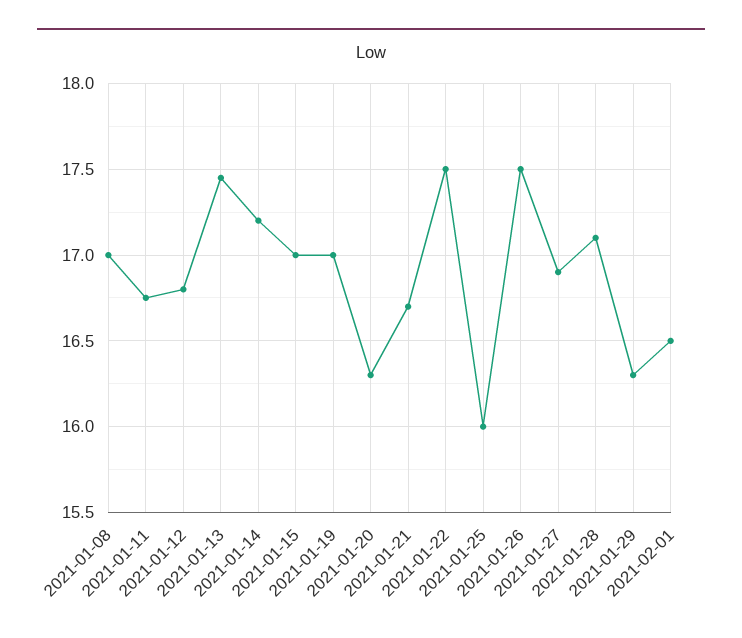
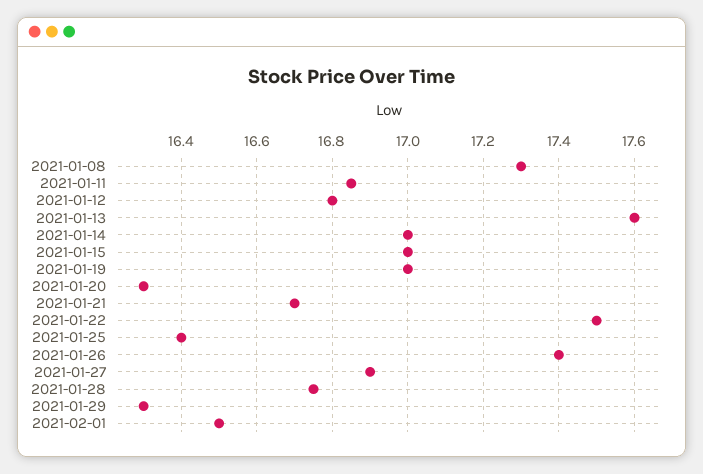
2021-01-08: 17 -> 17.3
2021-01-11: 16.75 -> 16.85
2021-01-13: 17.45 -> 17.6
2021-01-14: 17.2 -> 17
2021-01-25: 16 -> 16.4
2021-01-26: 17.5 -> 17.4
2021-01-28: 17.1 -> 16.75

